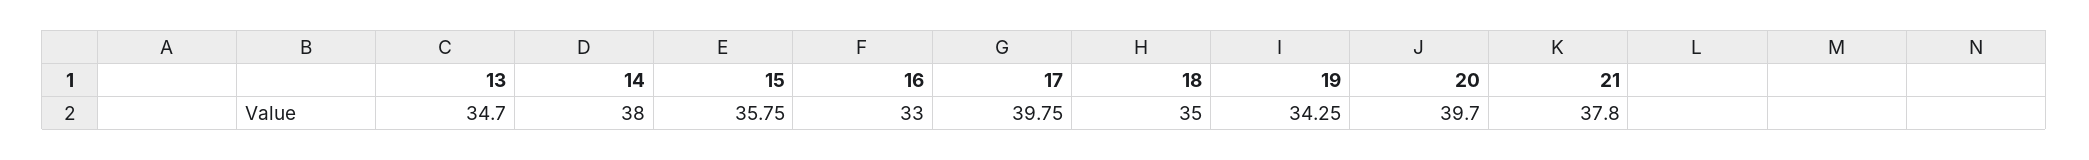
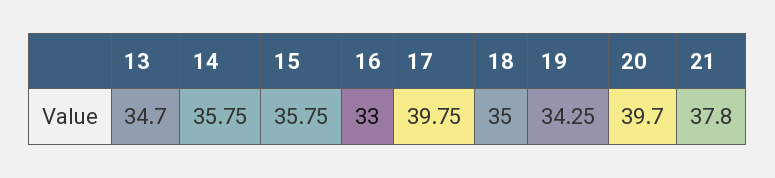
14: 38 -> 35.75

